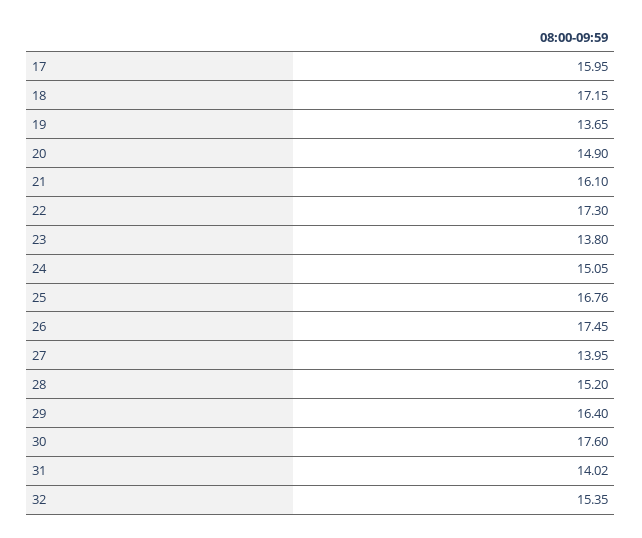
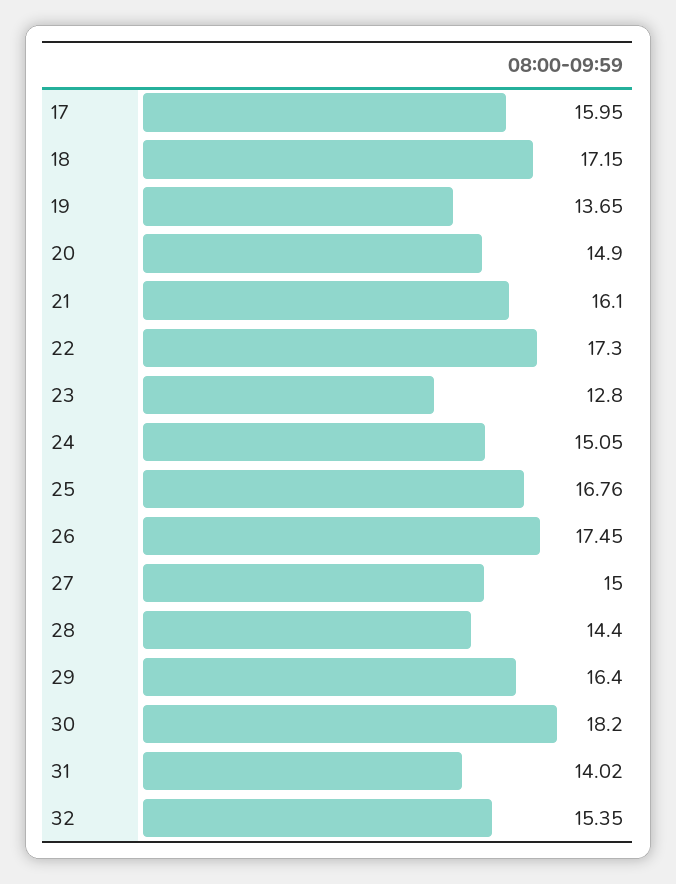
23: 13.8 -> 12.8
27: 13.95 -> 15
28: 15.2 -> 14.4
30: 17.6 -> 18.2

